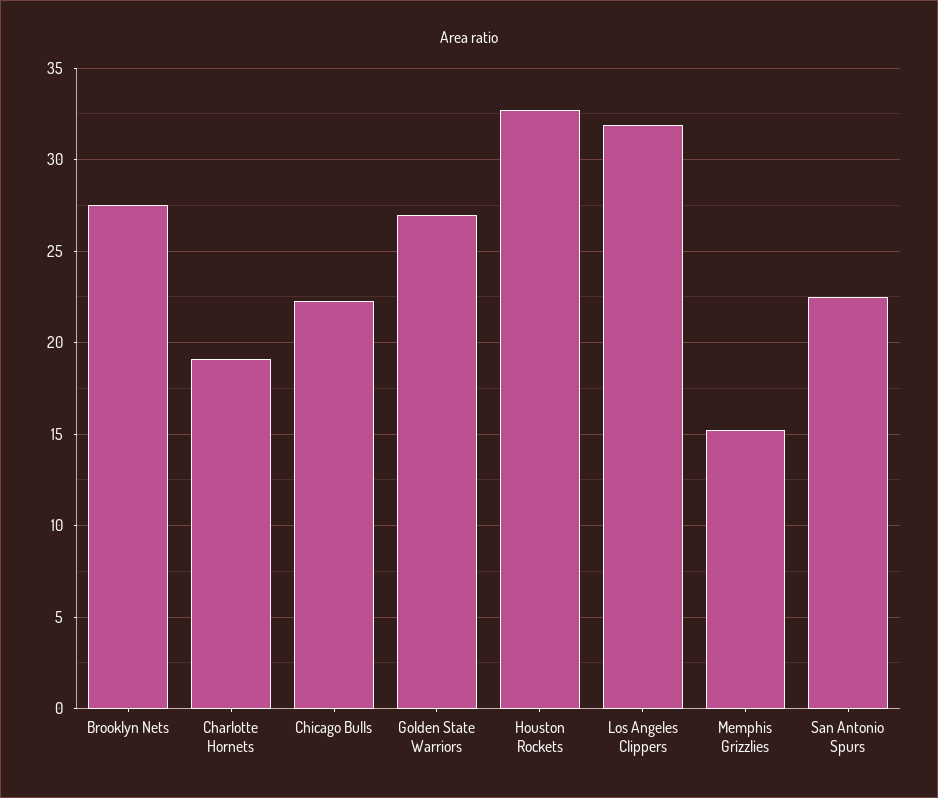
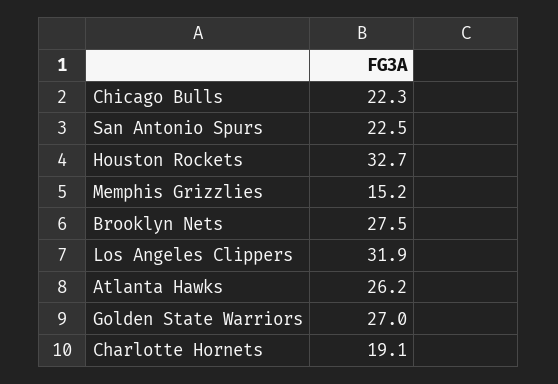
Atlanta Hawks: none -> 26.2

